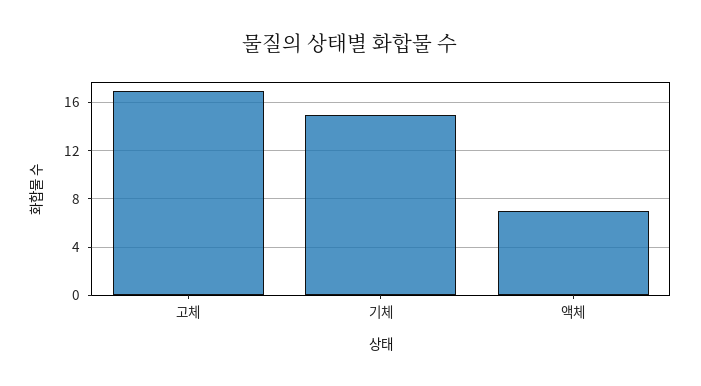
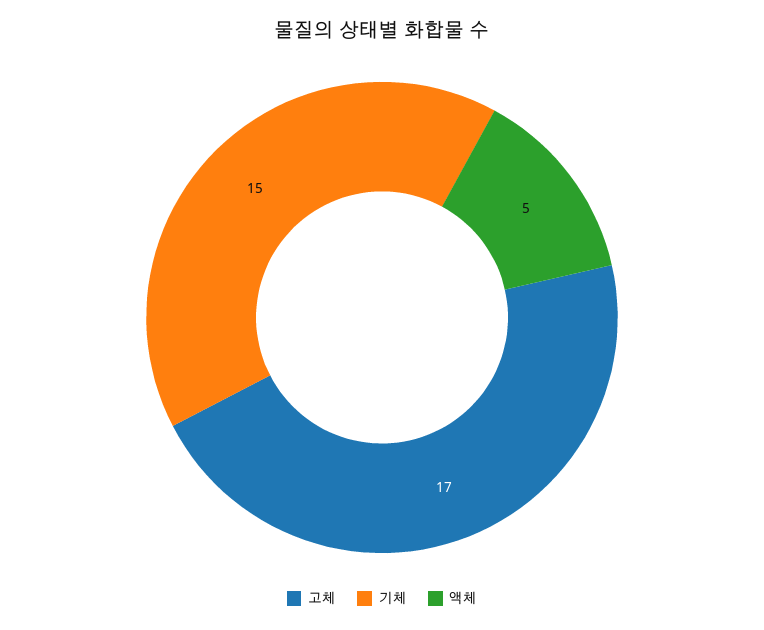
액체: 7 -> 5

